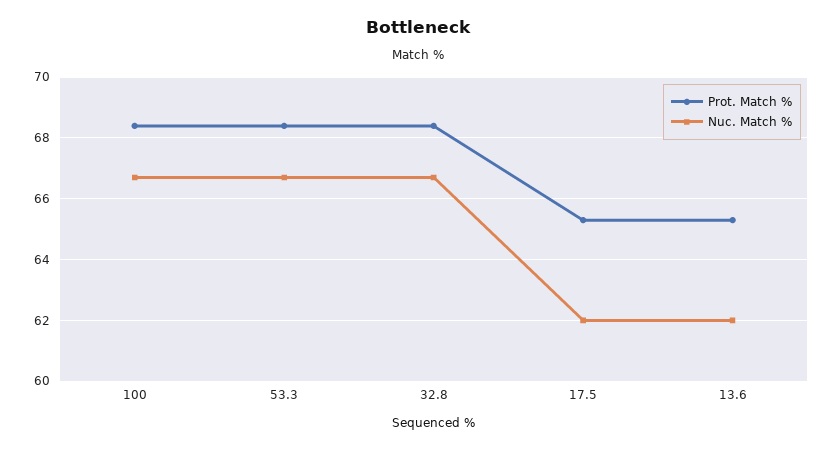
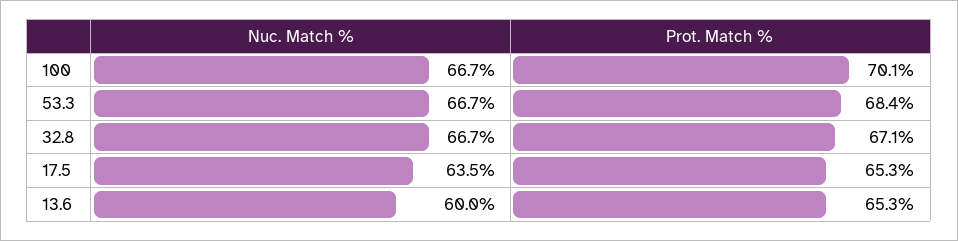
Prot. Match %, 100: 68.5 -> 70.1
Prot. Match %, 32.8: 68.5 -> 67.1
Nuc. Match %, 17.5: 62 -> 63.5
Nuc. Match %, 13.6: 62 -> 60

